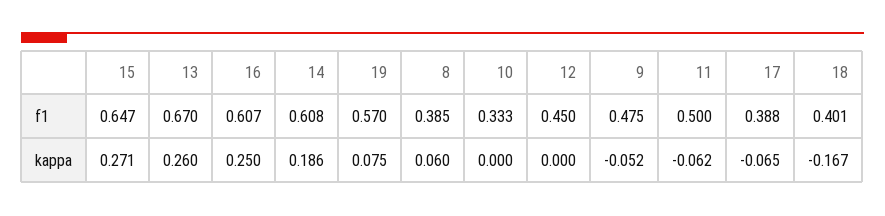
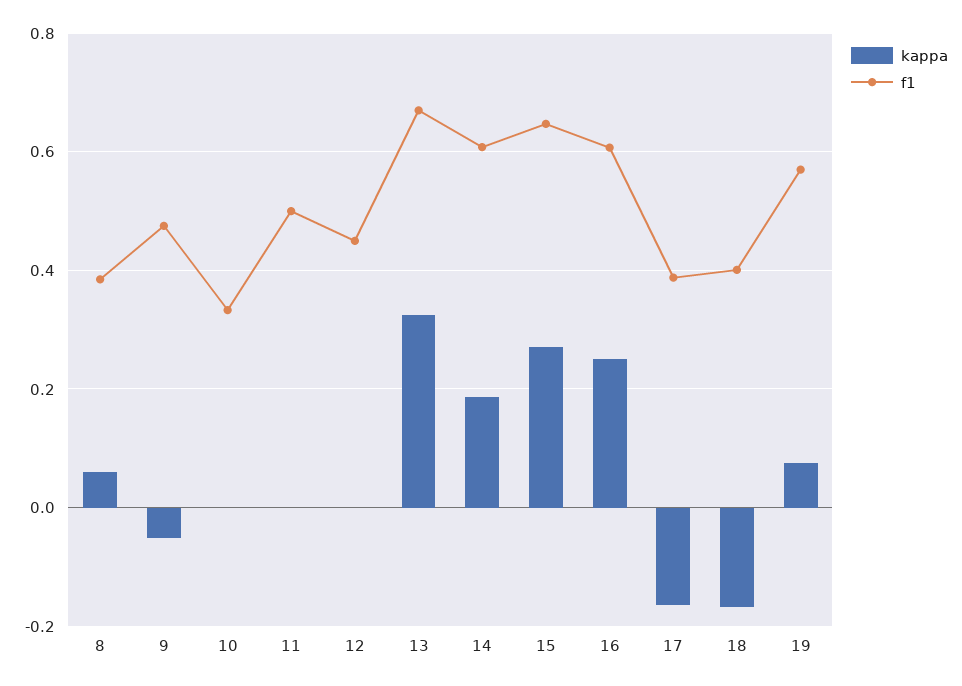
kappa, 13: 0.26 -> 0.32
kappa, 11: -0.062 -> 0
kappa, 17: -0.065 -> -0.16

